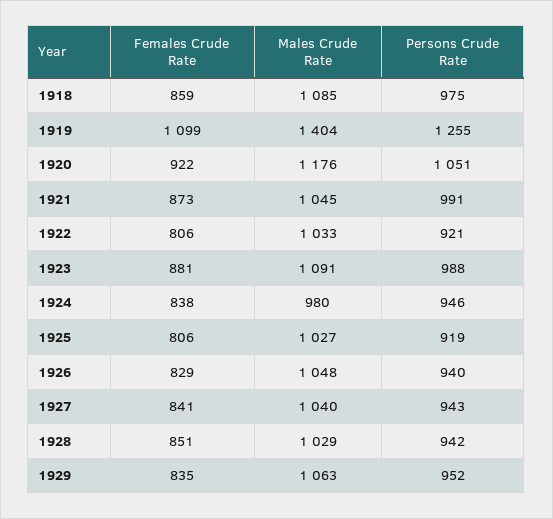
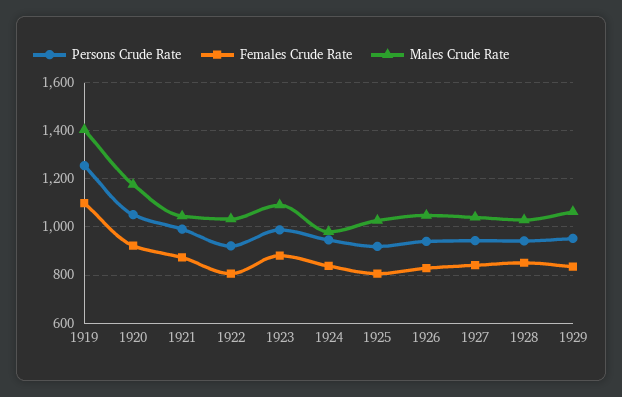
Females Crude Rate, 1918: 859 -> none
Males Crude Rate, 1918: 1085 -> none
Persons Crude Rate, 1918: 975 -> none

